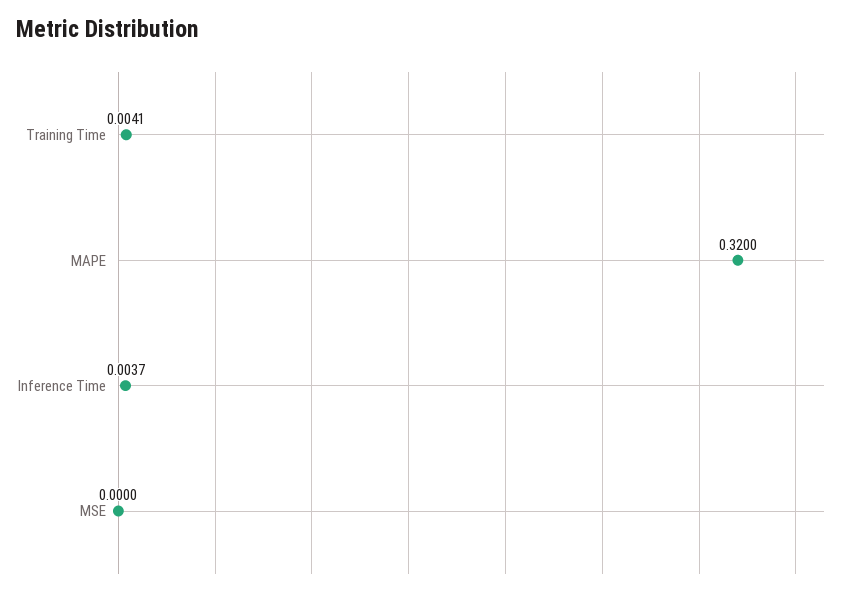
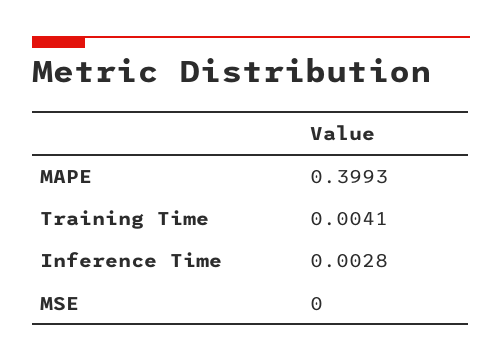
MAPE: 0.32 -> 0.3993
Inference Time: 0.0037 -> 0.0028

